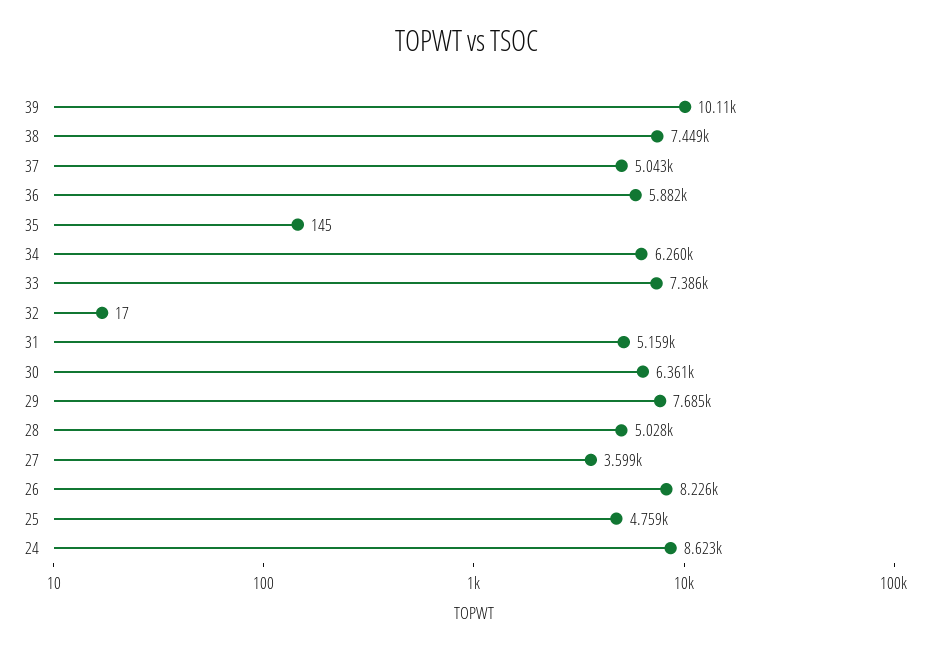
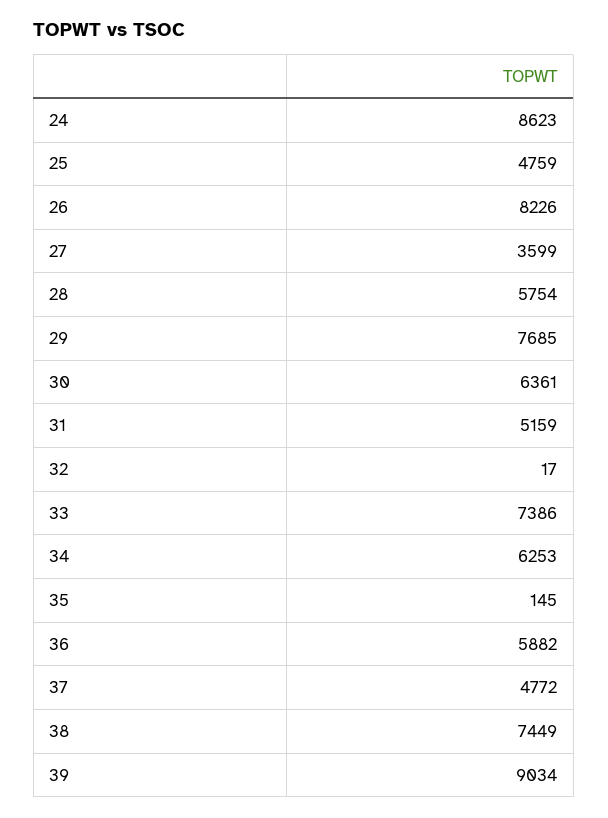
39: 10110 -> 9034
37: 5043 -> 4772
34: 6260 -> 6253
28: 5028 -> 5754

